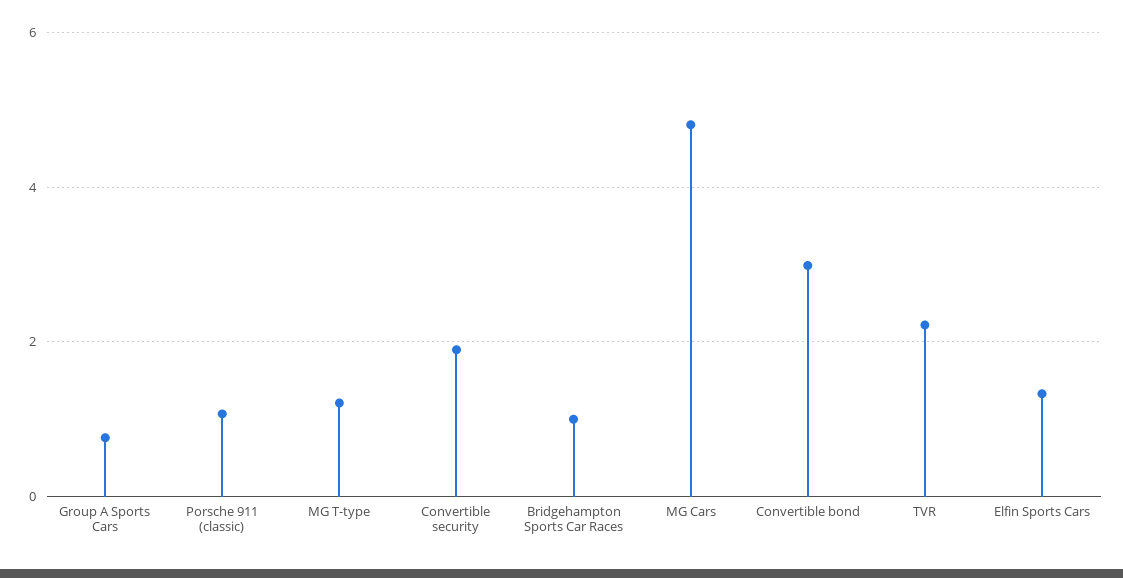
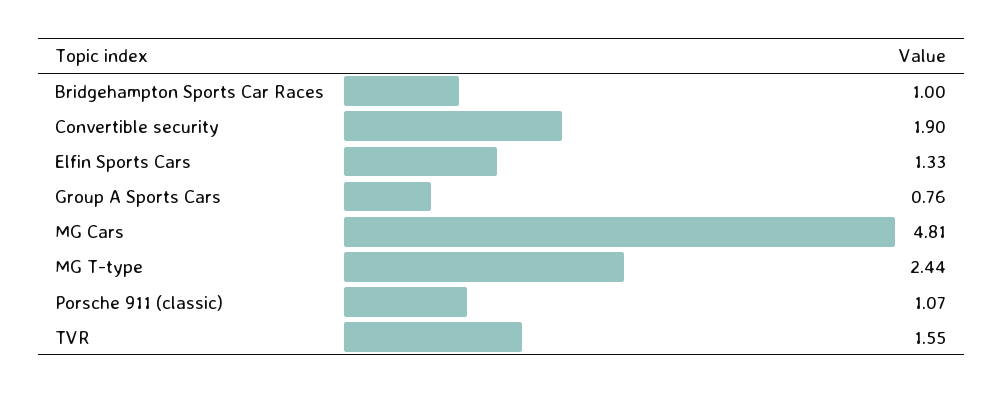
MG T-type: 1.2 -> 2.44
Convertible bond: 3 -> none
TVR: 2.2 -> 1.55

